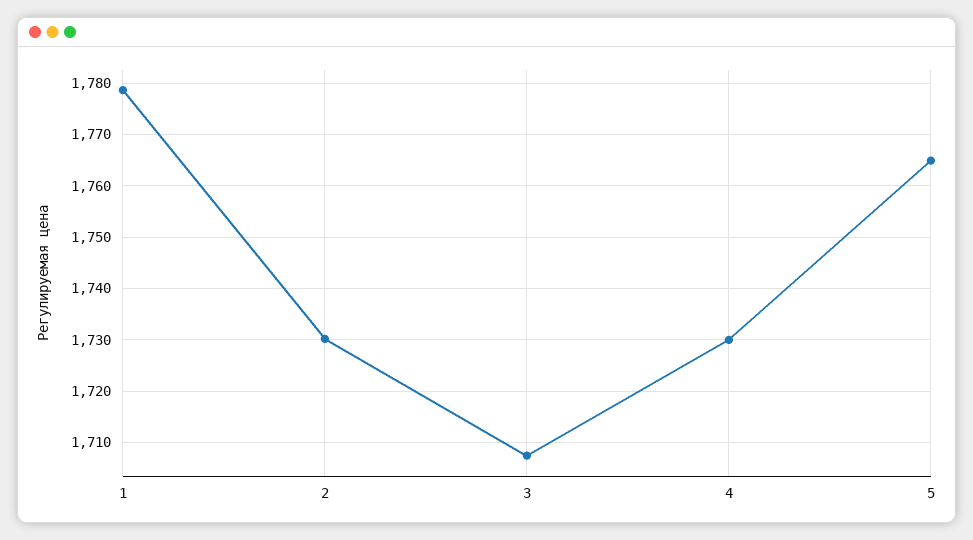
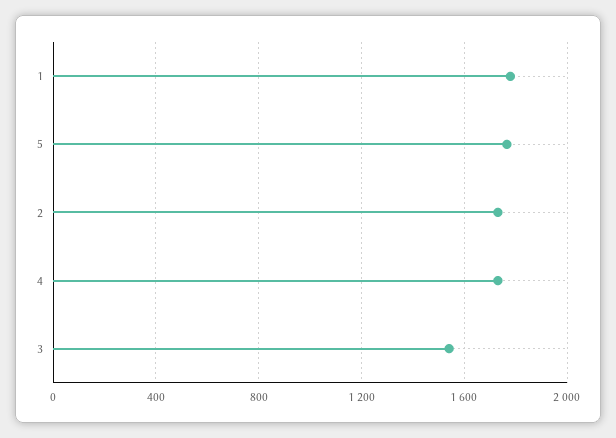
3: 1708 -> 1550

